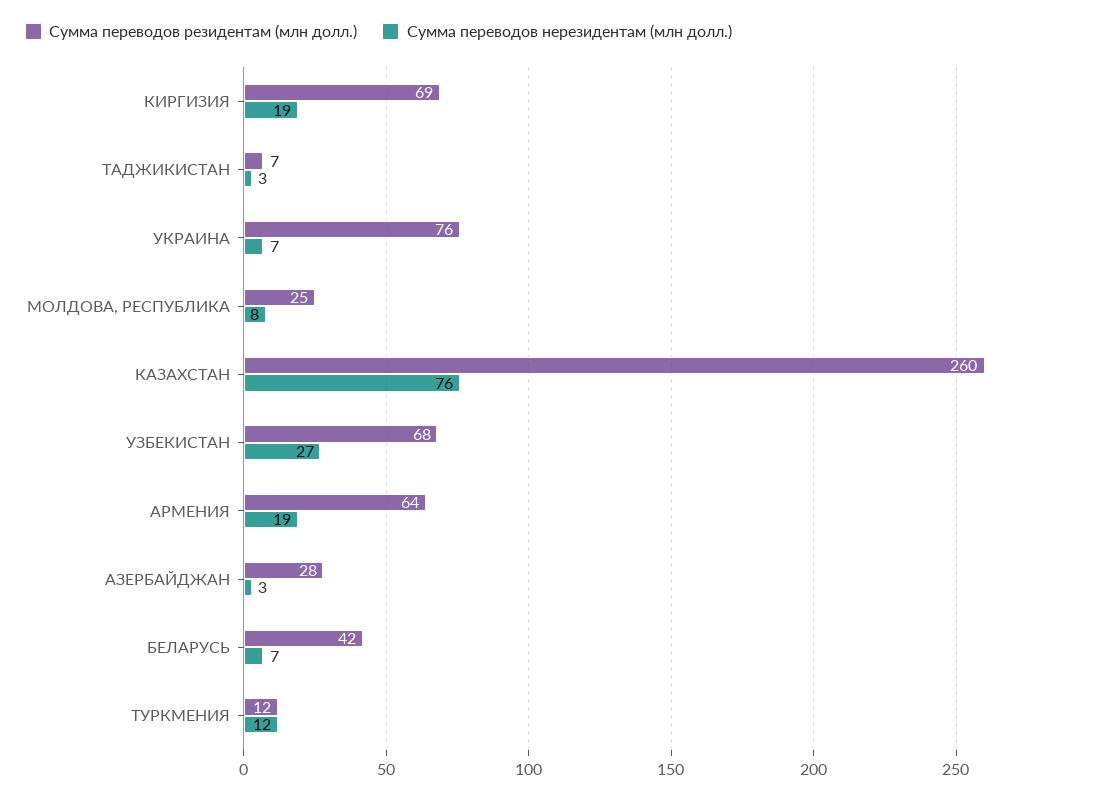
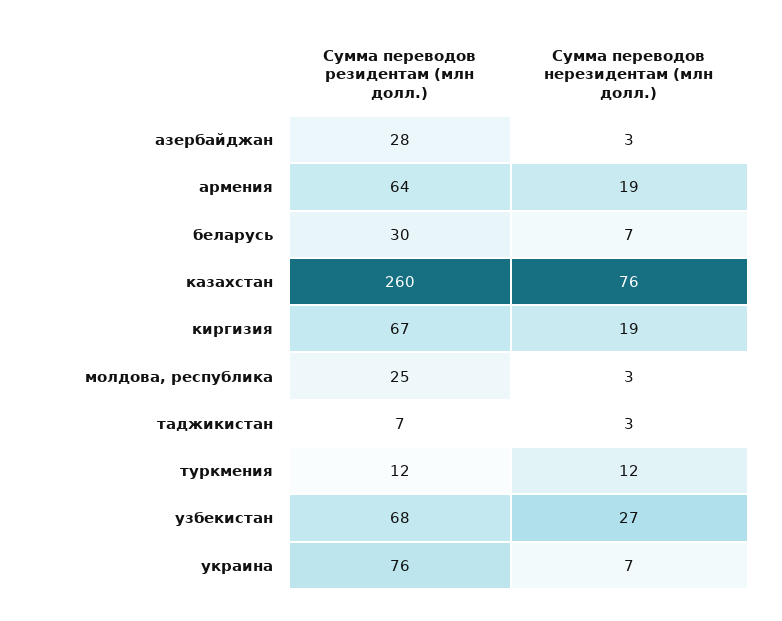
Сумма переводов резидентам (млн долл.), КИРГИЗИЯ: 69 -> 67
Сумма переводов нерезидентам (млн долл.), МОЛДОВА, РЕСПУБЛИКА: 8 -> 3
Сумма переводов резидентам (млн долл.), БЕЛАРУСЬ: 42 -> 30

